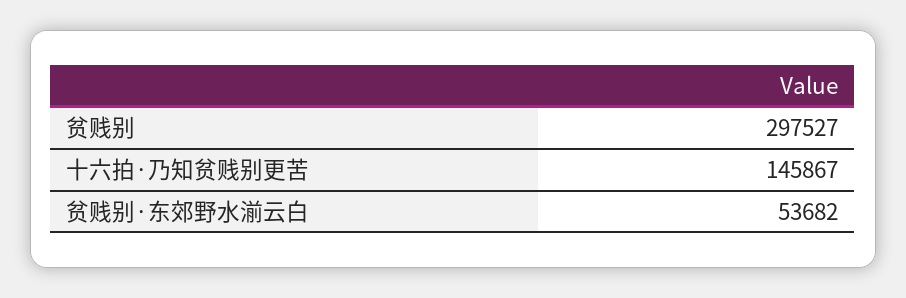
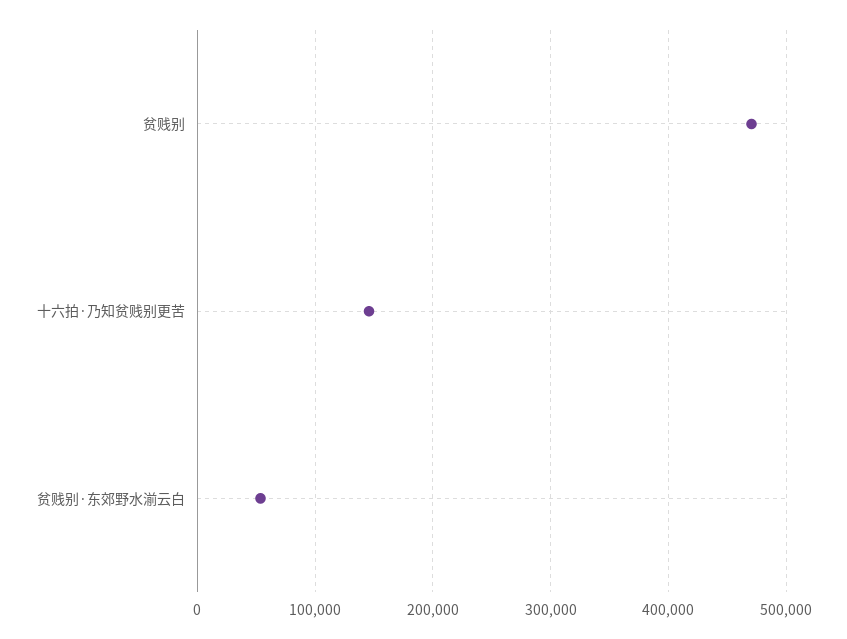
贫贱别: 297527 -> 470000

